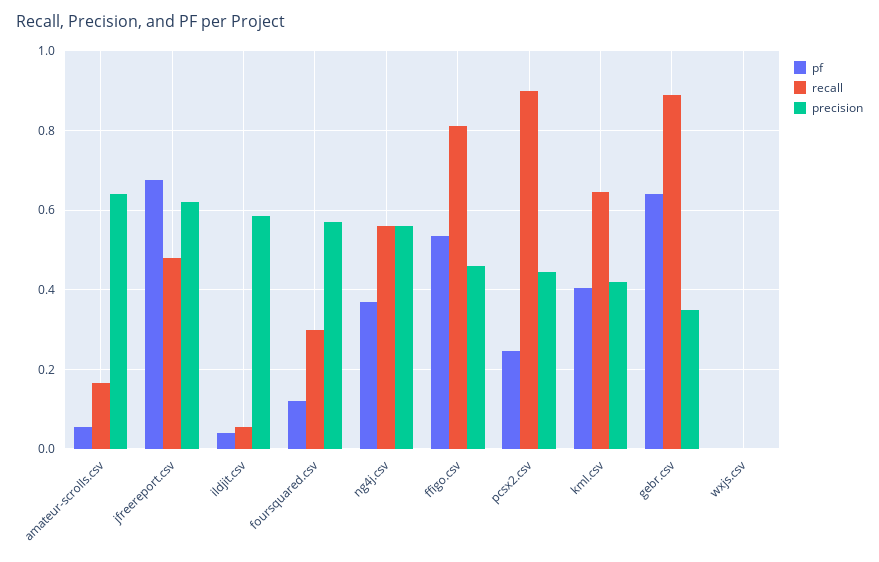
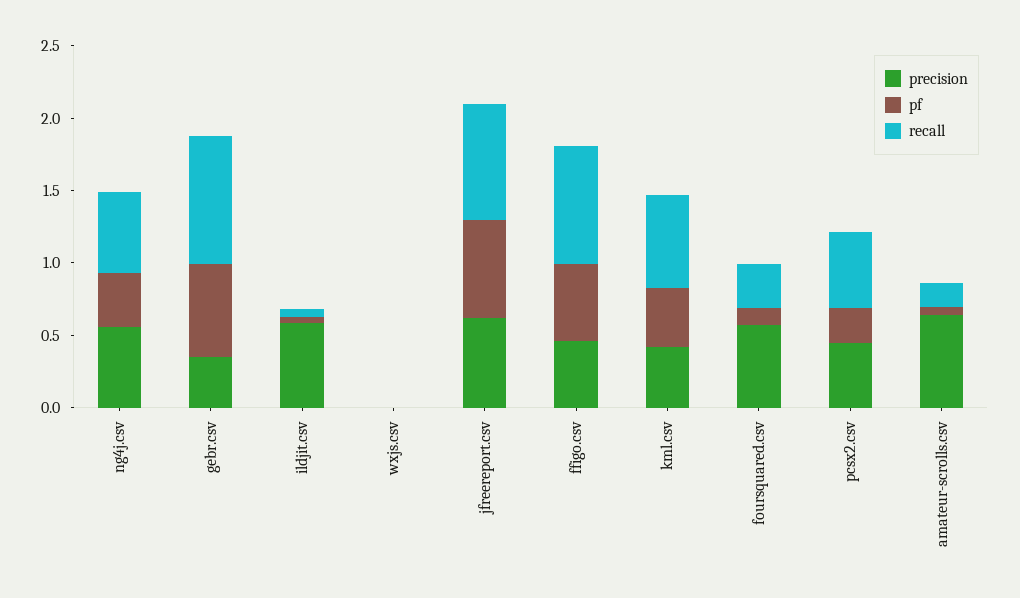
recall, jfreereport.csv: 0.48 -> 0.8
recall, pcsx2.csv: 0.9 -> 0.5

